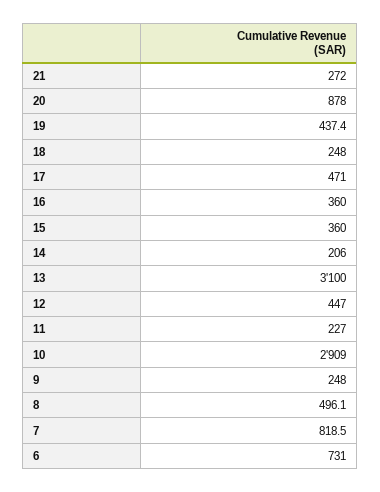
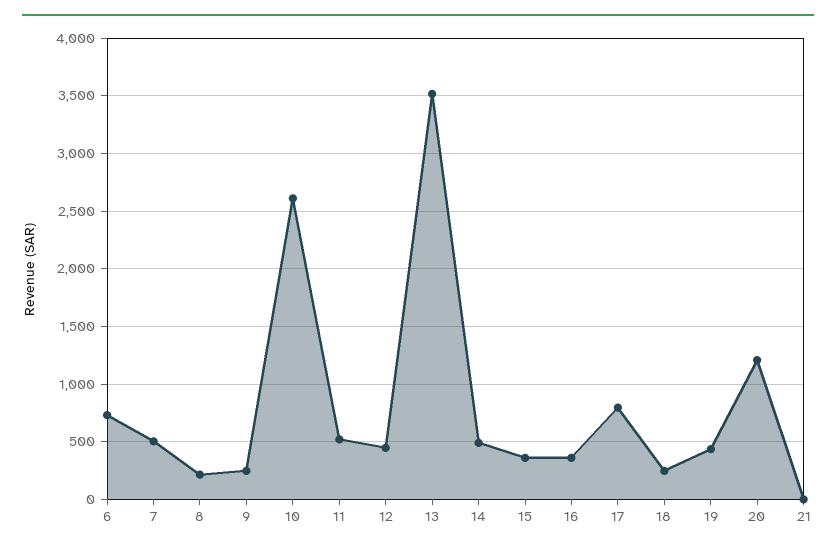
21: 272 -> 0
20: 878 -> 1200
17: 471 -> 800
14: 206 -> 500
13: 3100 -> 3500
11: 227 -> 500
10: 2909 -> 2600
8: 496.1 -> 200
7: 818.5 -> 500

